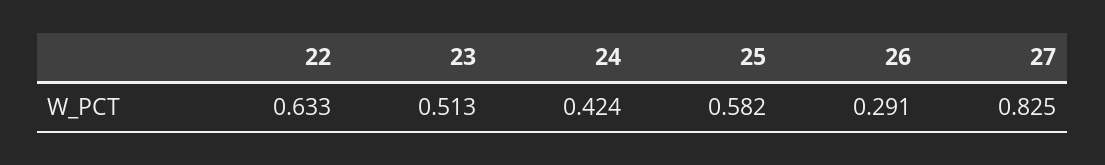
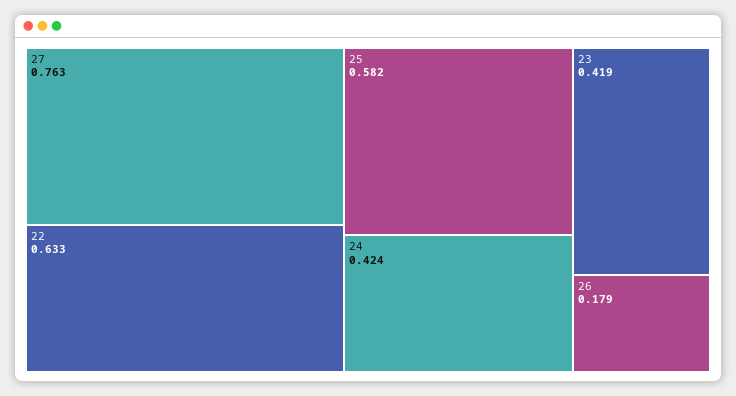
23: 0.513 -> 0.419
26: 0.291 -> 0.179
27: 0.825 -> 0.763

